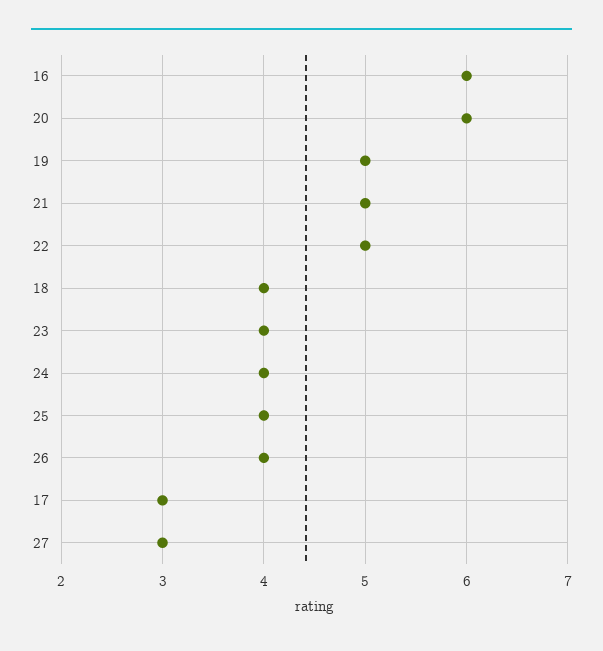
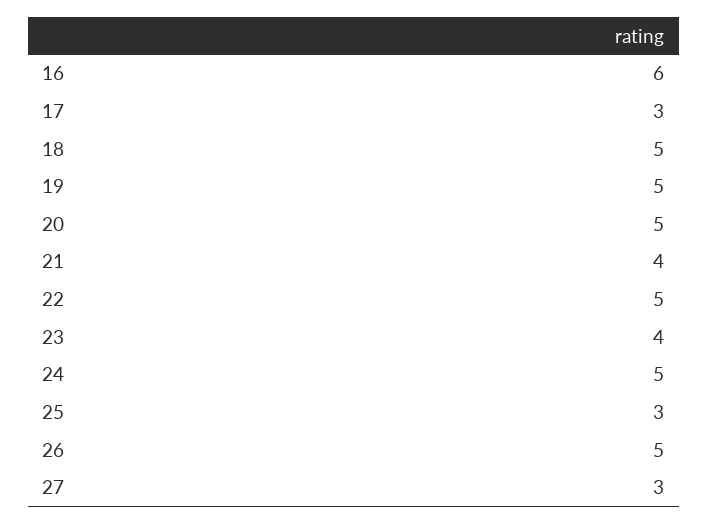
20: 6 -> 5
21: 5 -> 4
18: 4 -> 5
24: 4 -> 5
25: 4 -> 3
26: 4 -> 5

